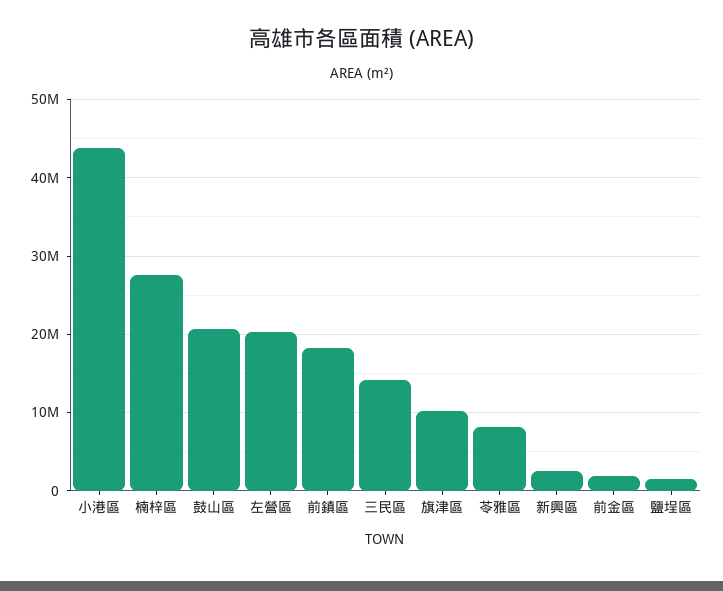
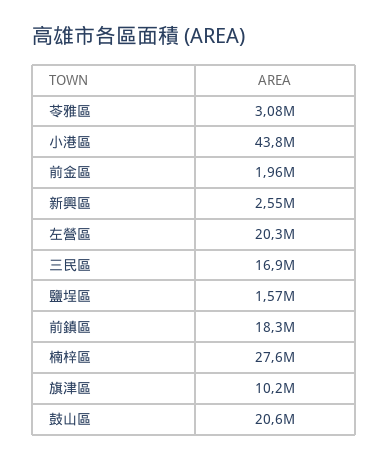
三民區: 14000000 -> 16900000
苓雅區: 8000000 -> 3080000

